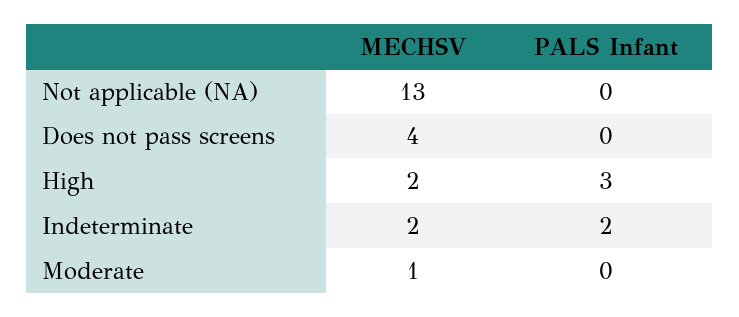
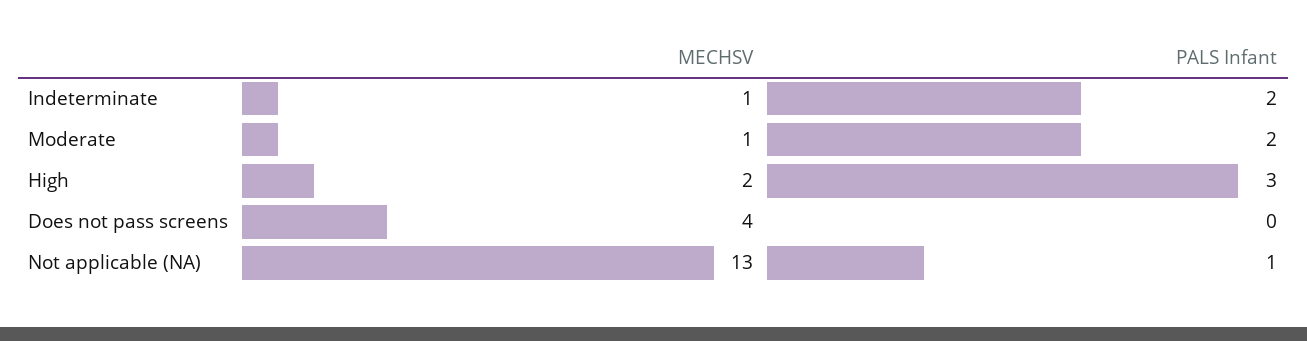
PALS Infant, Not applicable (NA): 0 -> 1
MECHSV, Indeterminate: 2 -> 1
PALS Infant, Moderate: 0 -> 2

